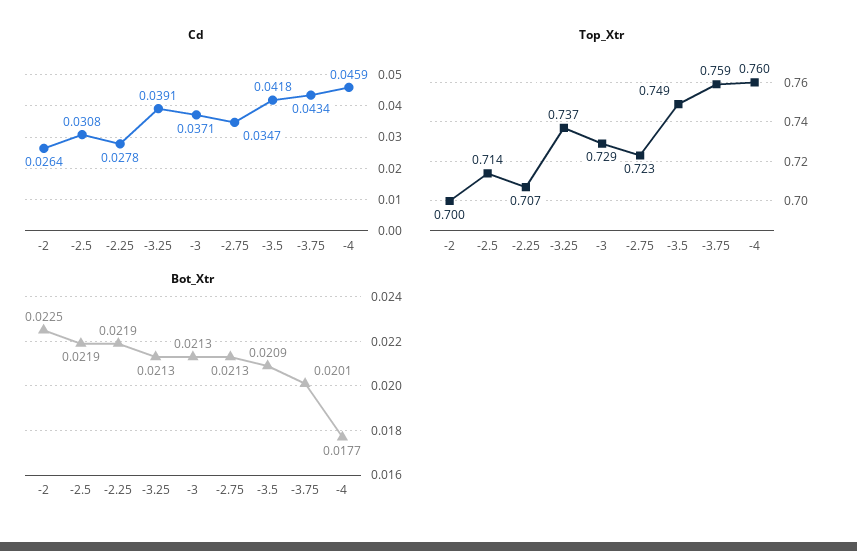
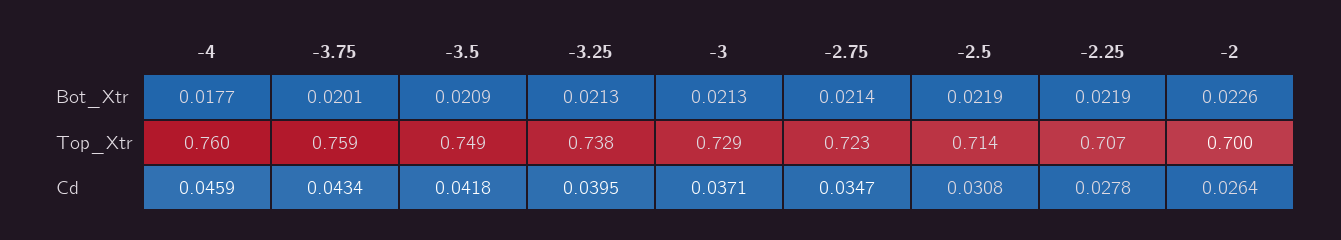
Cd, -3.25: 0.0391 -> 0.0395
Top_Xtr, -3.25: 0.737 -> 0.738
Bot_Xtr, -2: 0.0225 -> 0.0226
Bot_Xtr, -2.75: 0.0213 -> 0.0214

